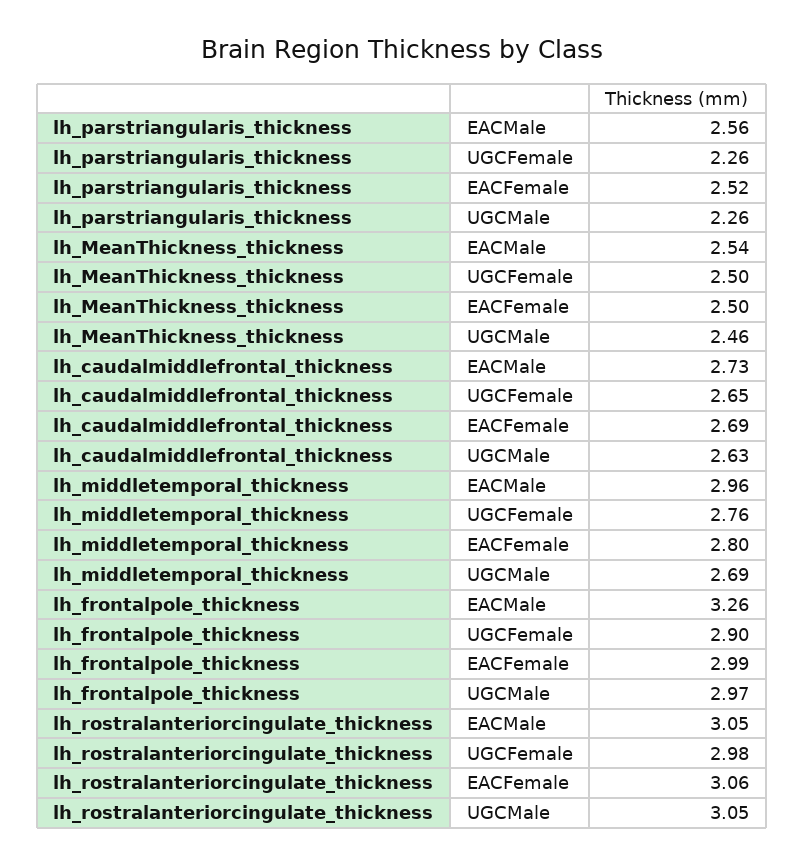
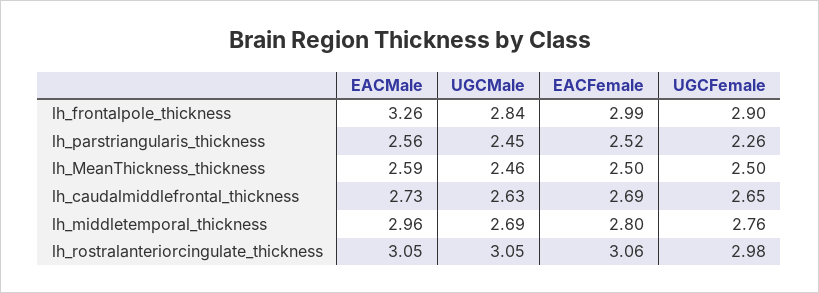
lh_parstriangularis_thickness, UGCMale: 2.26 -> 2.45
lh_MeanThickness_thickness, EACMale: 2.54 -> 2.59
lh_frontalpole_thickness, UGCMale: 2.97 -> 2.84

